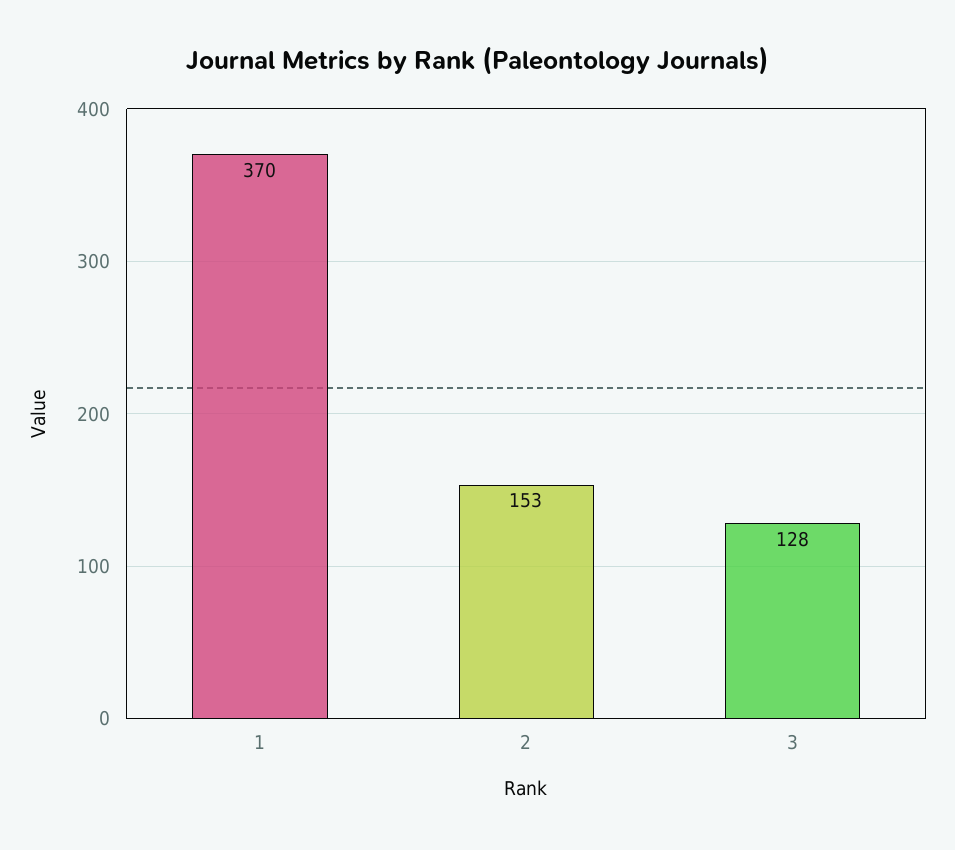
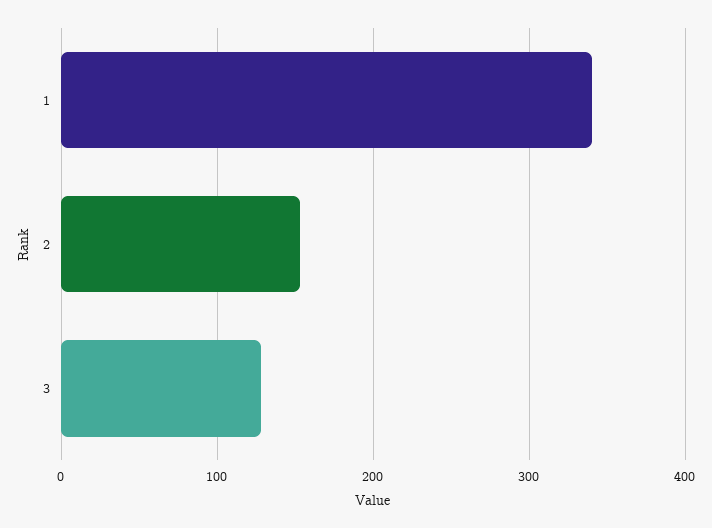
1: 370 -> 340

